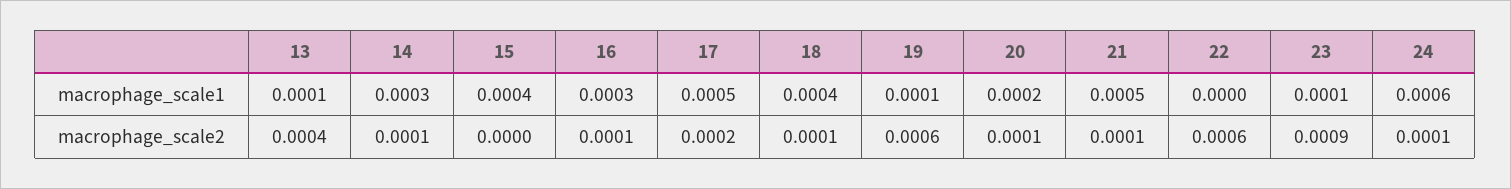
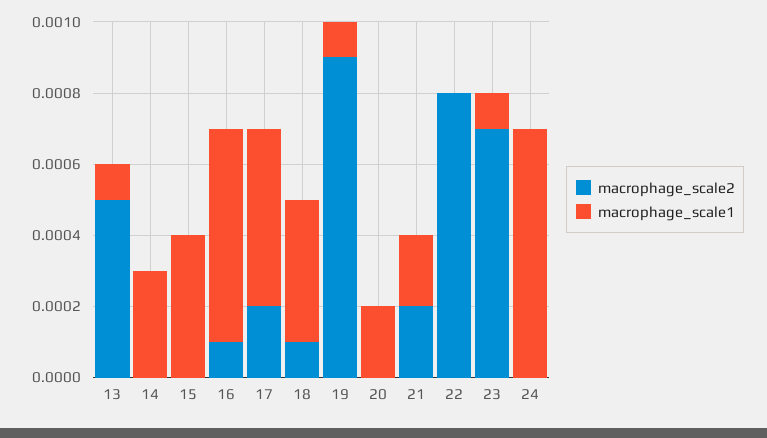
macrophage_scale1, 16: 0.0003 -> 0.0006
macrophage_scale1, 21: 0.0005 -> 0.0002
macrophage_scale1, 24: 0.0006 -> 0.0007
macrophage_scale2, 13: 0.0004 -> 0.0005
macrophage_scale2, 14: 0.0001 -> 0
macrophage_scale2, 19: 0.0006 -> 0.0009
macrophage_scale2, 20: 0.0001 -> 0
macrophage_scale2, 21: 0.0001 -> 0.0002
macrophage_scale2, 22: 0.0006 -> 0.0008
macrophage_scale2, 23: 0.0009 -> 0.0007
macrophage_scale2, 24: 0.0001 -> 0

